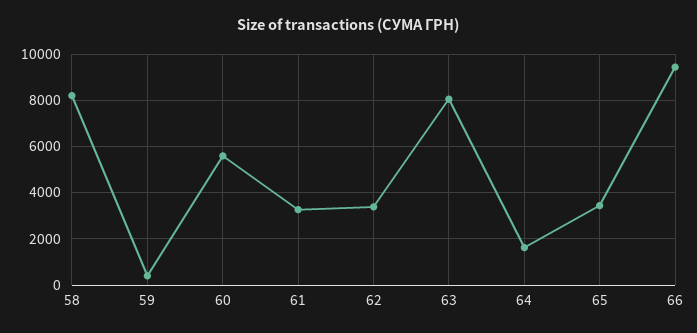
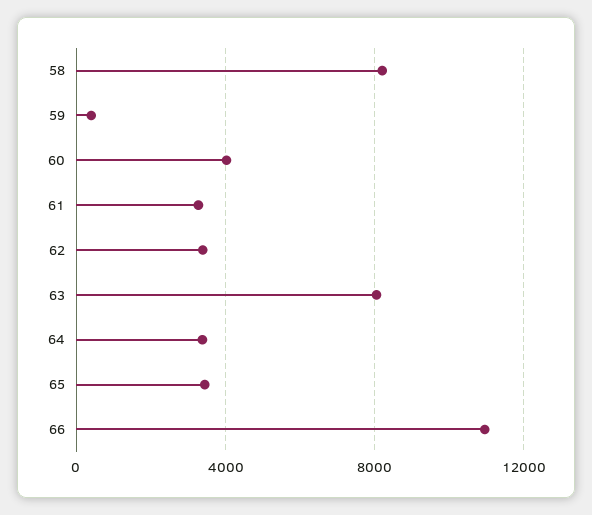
60: 5500 -> 4000
64: 1500 -> 3500
66: 9500 -> 11000

